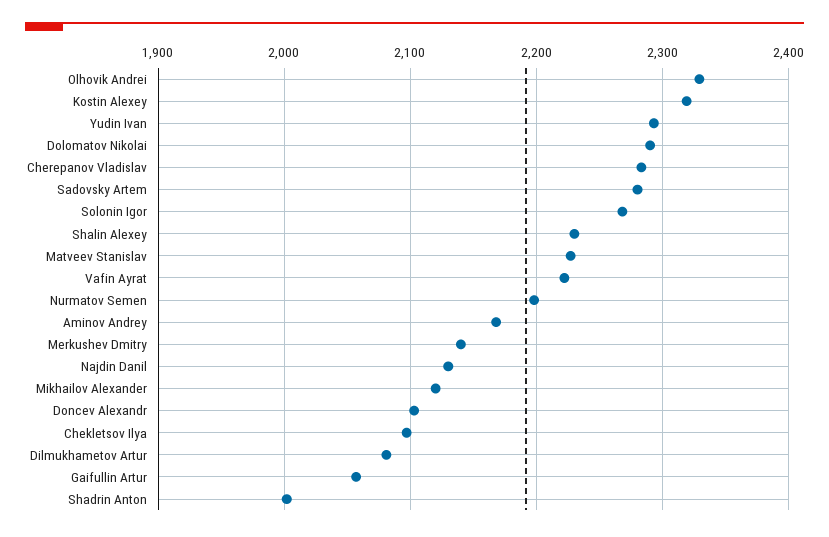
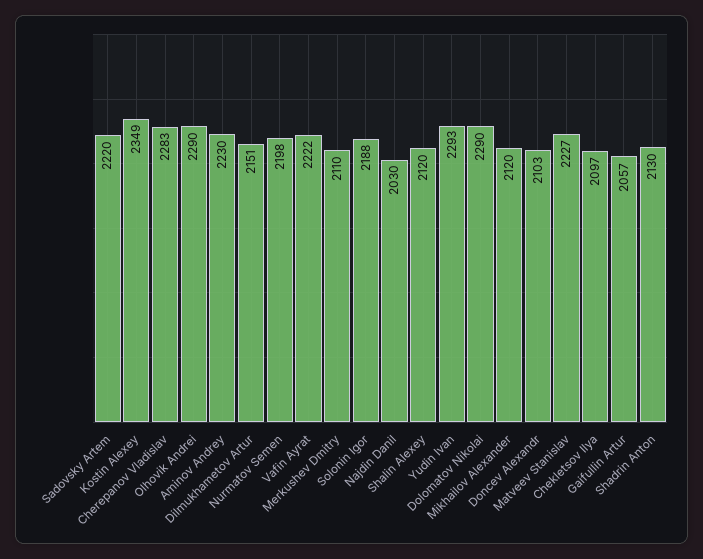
Olhovik Andrei: 2330 -> 2290
Kostin Alexey: 2320 -> 2349
Sadovsky Artem: 2280 -> 2220
Solonin Igor: 2270 -> 2188
Shalin Alexey: 2230 -> 2120
Aminov Andrey: 2170 -> 2230
Merkushev Dmitry: 2140 -> 2110
Najdin Danil: 2130 -> 2030
Dilmukhametov Artur: 2080 -> 2151
Shadrin Anton: 2000 -> 2130

